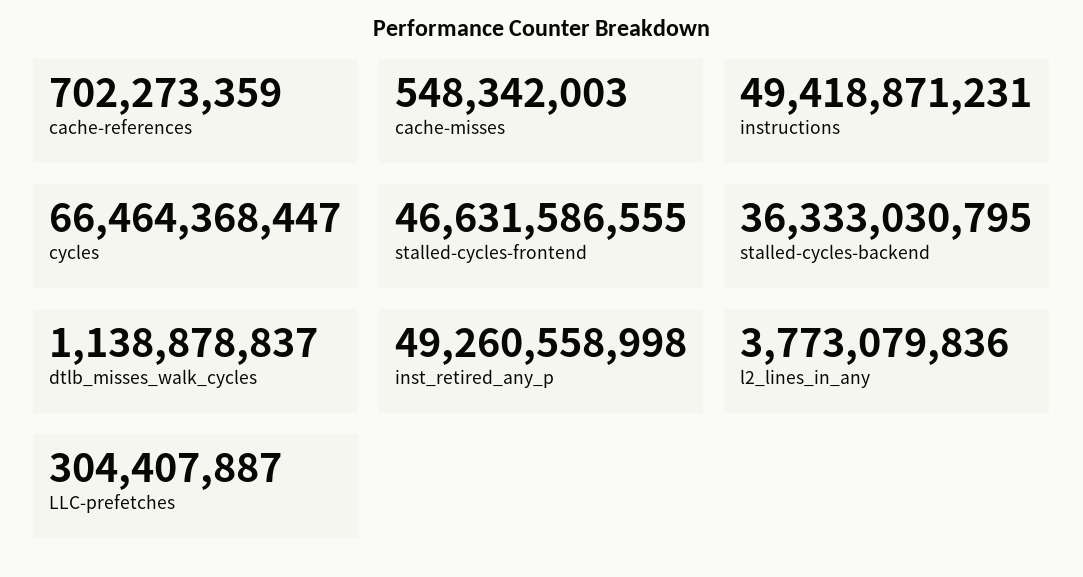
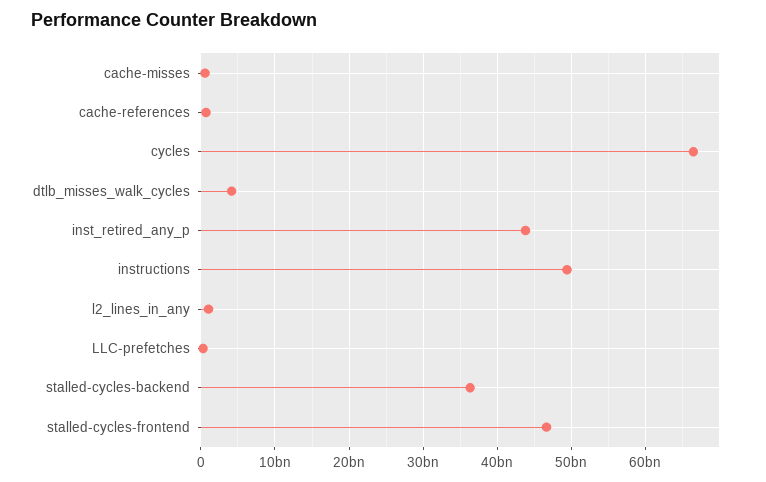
dtlb_misses_walk_cycles: 1138878837 -> 4000000000
inst_retired_any_p: 49260558998 -> 44000000000
l2_lines_in_any: 3773079836 -> 1000000000

